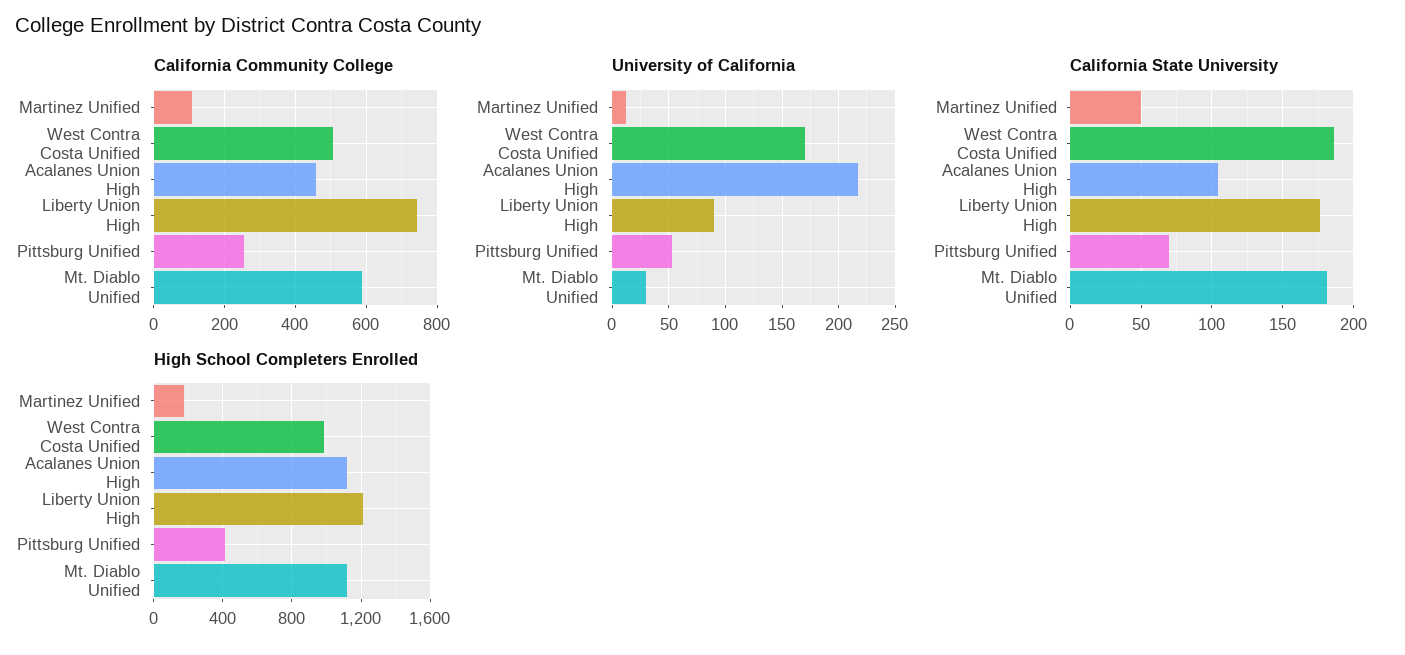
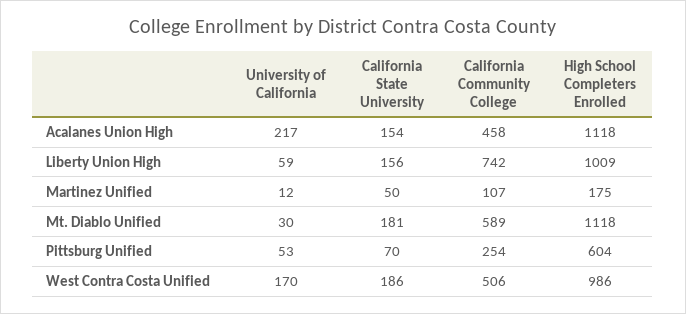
University of California, Liberty Union High: 90 -> 59
California State University, Acalanes Union High: 105 -> 154
California State University, Liberty Union High: 175 -> 156
High School Completers Enrolled, Liberty Union High: 1200 -> 1009
High School Completers Enrolled, Pittsburg Unified: 400 -> 604

